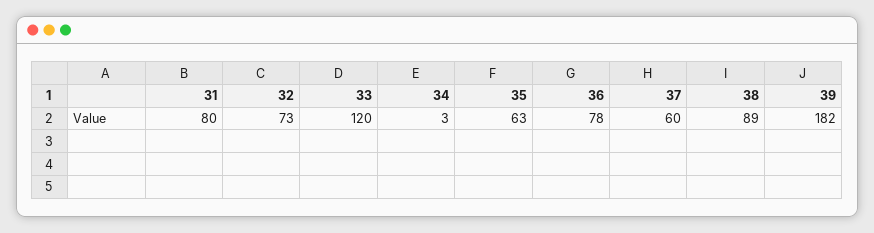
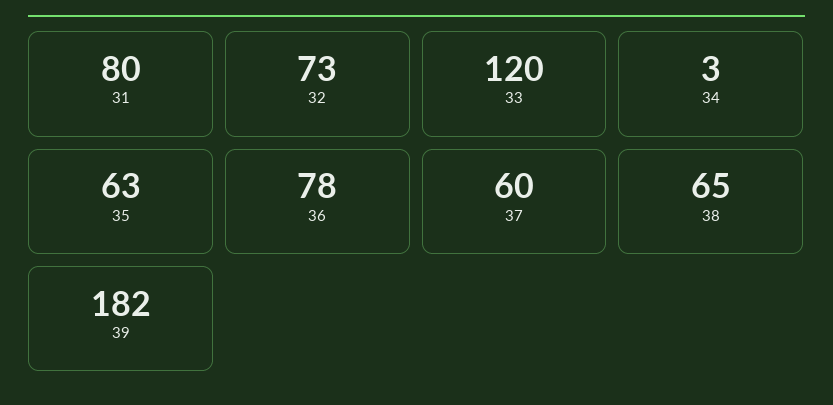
38: 89 -> 65

